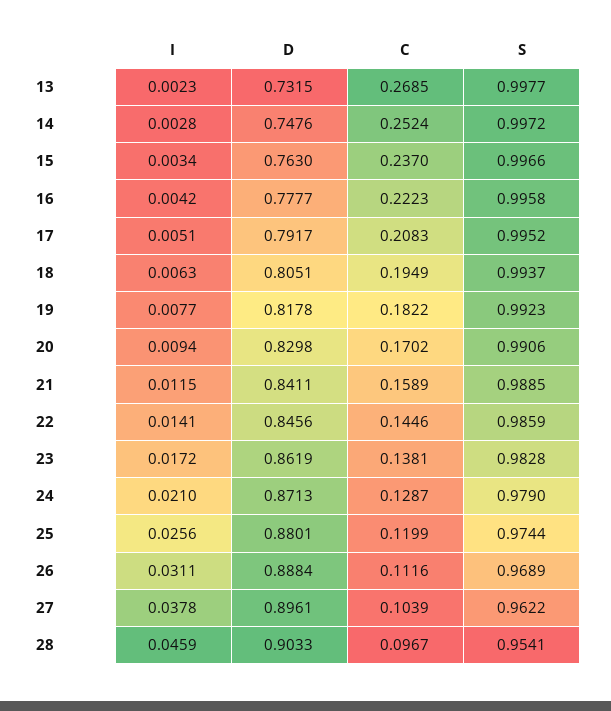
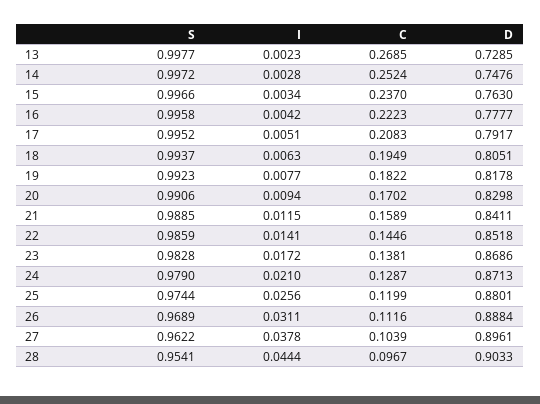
D, 13: 0.7315 -> 0.7285
D, 22: 0.8456 -> 0.8518
D, 23: 0.8619 -> 0.8686
I, 28: 0.0459 -> 0.0444

